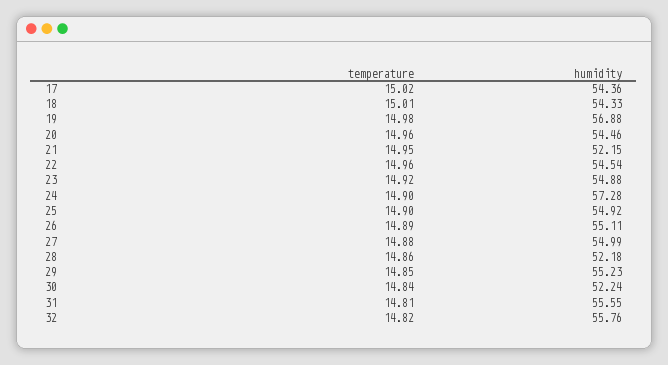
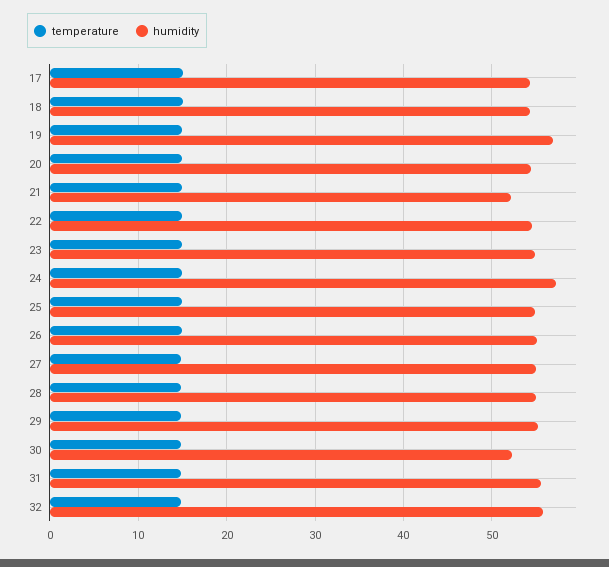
humidity, 28: 52.18 -> 55

